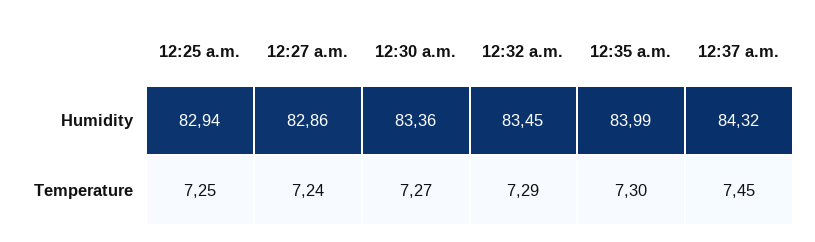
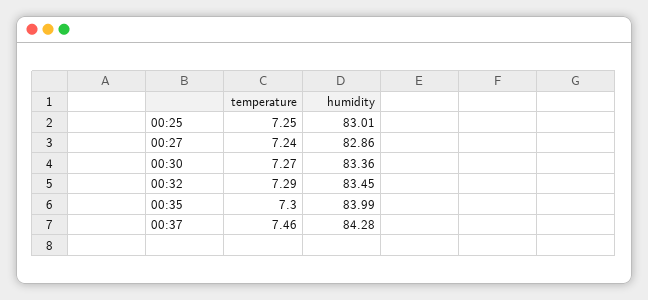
12:25 a.m., Humidity: 82.94 -> 83.01
12:37 a.m., Humidity: 84.32 -> 84.28
12:37 a.m., Temperature: 7.45 -> 7.46

